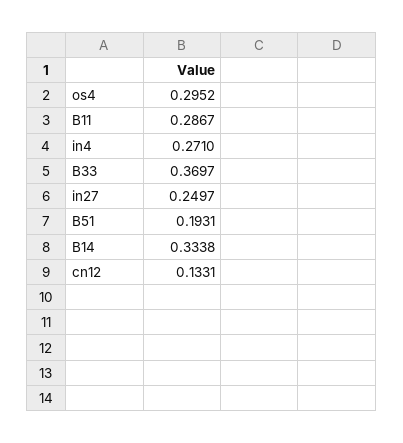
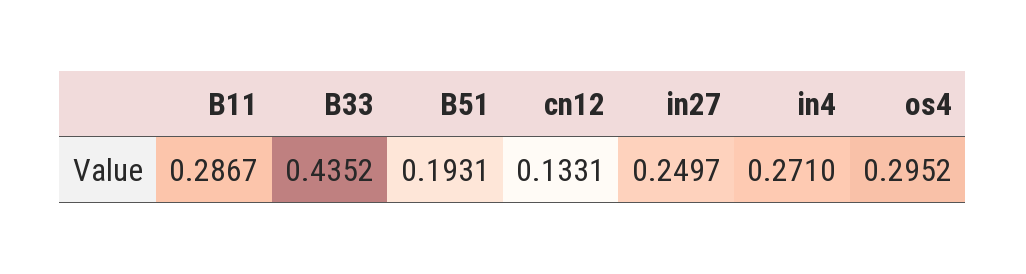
B33: 0.3697 -> 0.4352
B14: 0.3338 -> none

